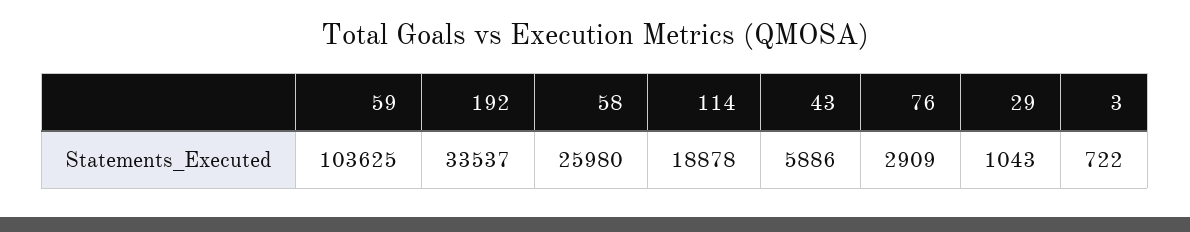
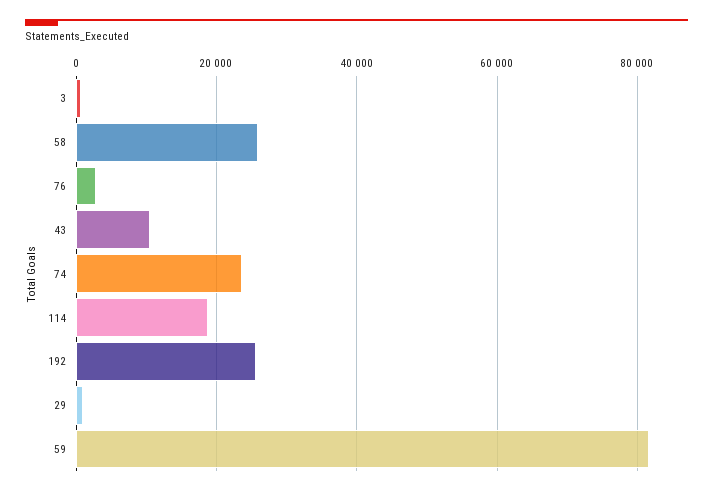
59: 103625 -> 82000
192: 33537 -> 26000
43: 5886 -> 10000
74: none -> 24000

